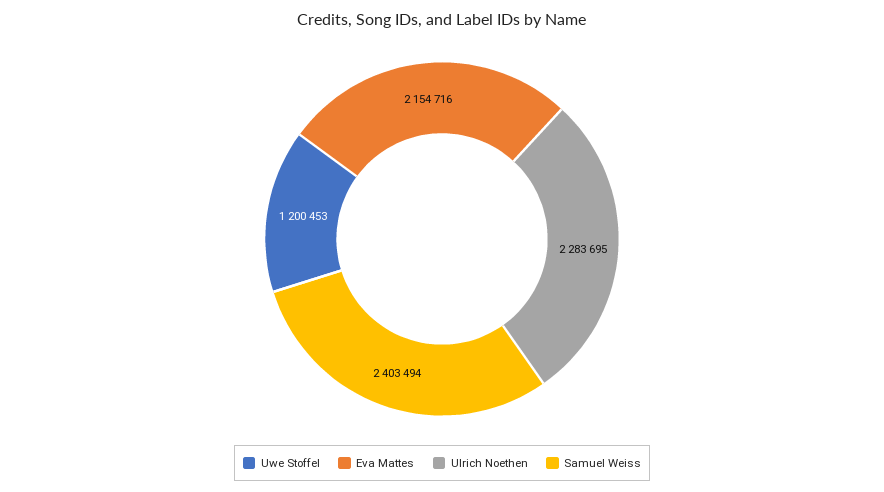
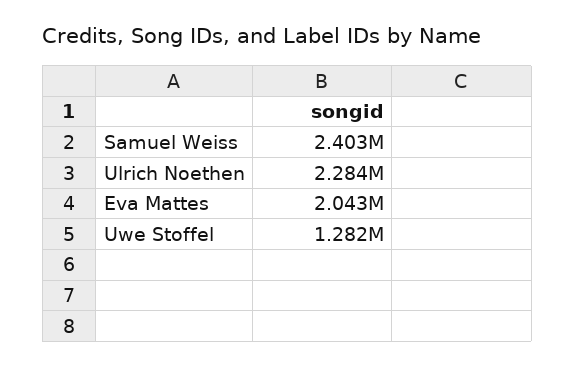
Uwe Stoffel: 1200453 -> 1282000
Eva Mattes: 2154716 -> 2043000

